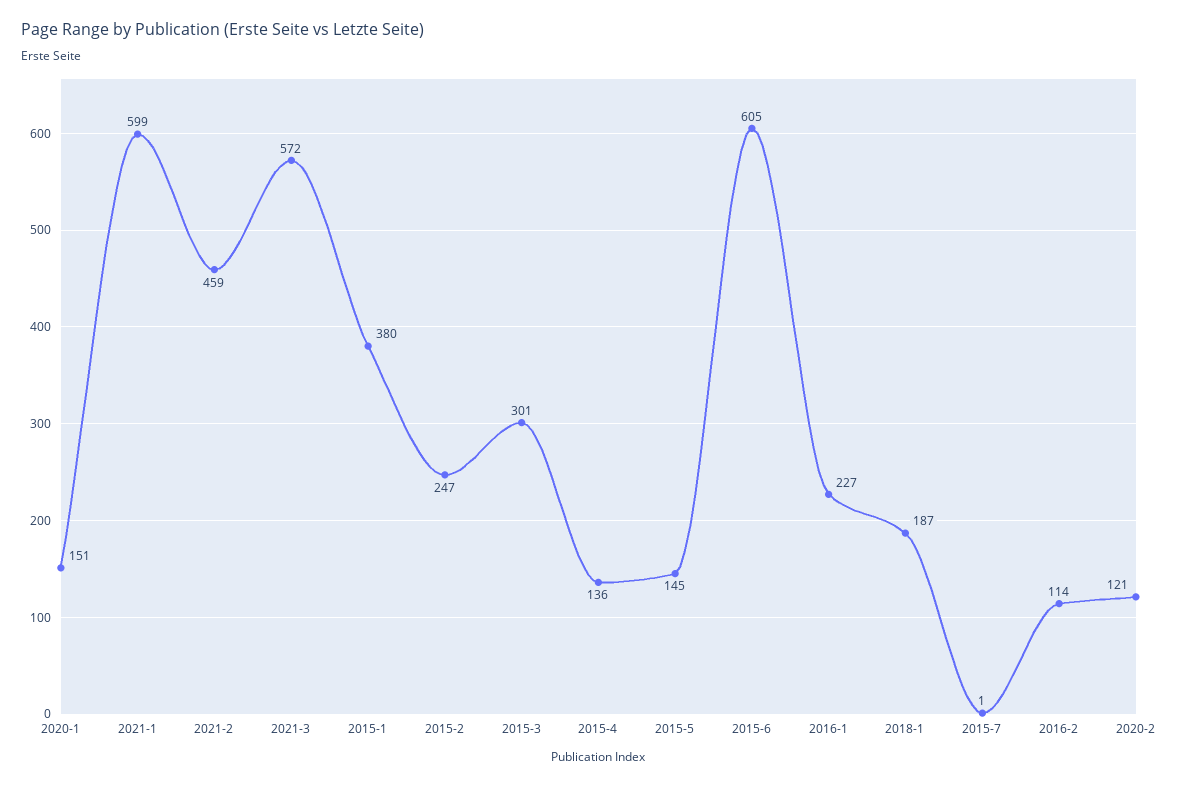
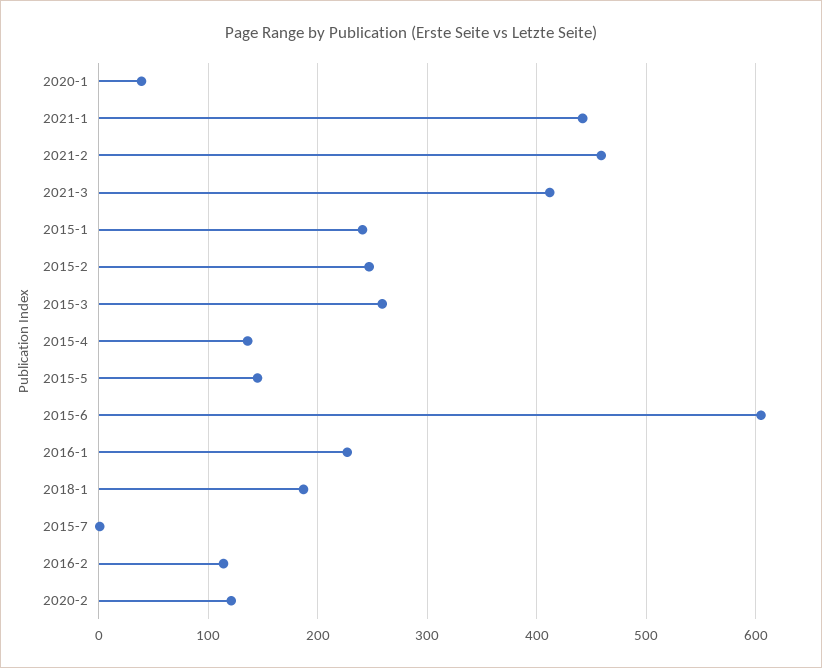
2020-1: 151 -> 40
2021-1: 599 -> 440
2021-3: 572 -> 410
2015-1: 380 -> 240
2015-3: 301 -> 260

